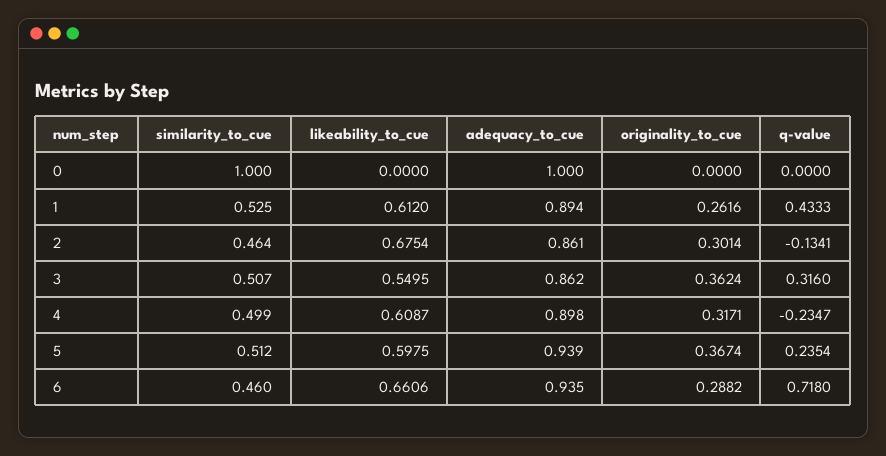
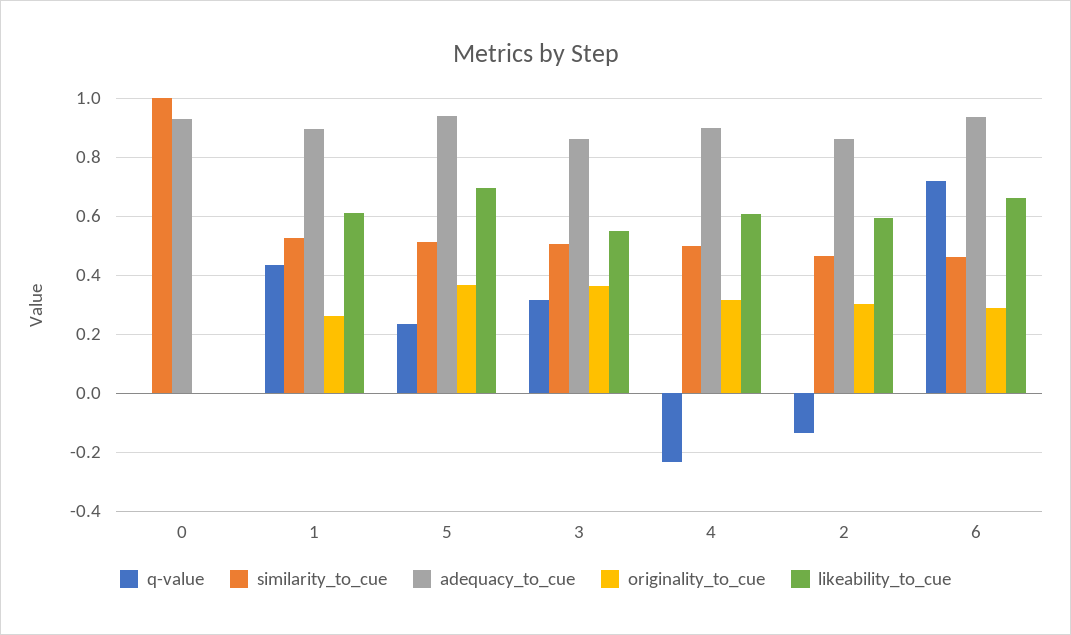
adequacy_to_cue, 0: 1 -> 0.925
likeability_to_cue, 2: 0.6754 -> 0.6
likeability_to_cue, 5: 0.5975 -> 0.7

